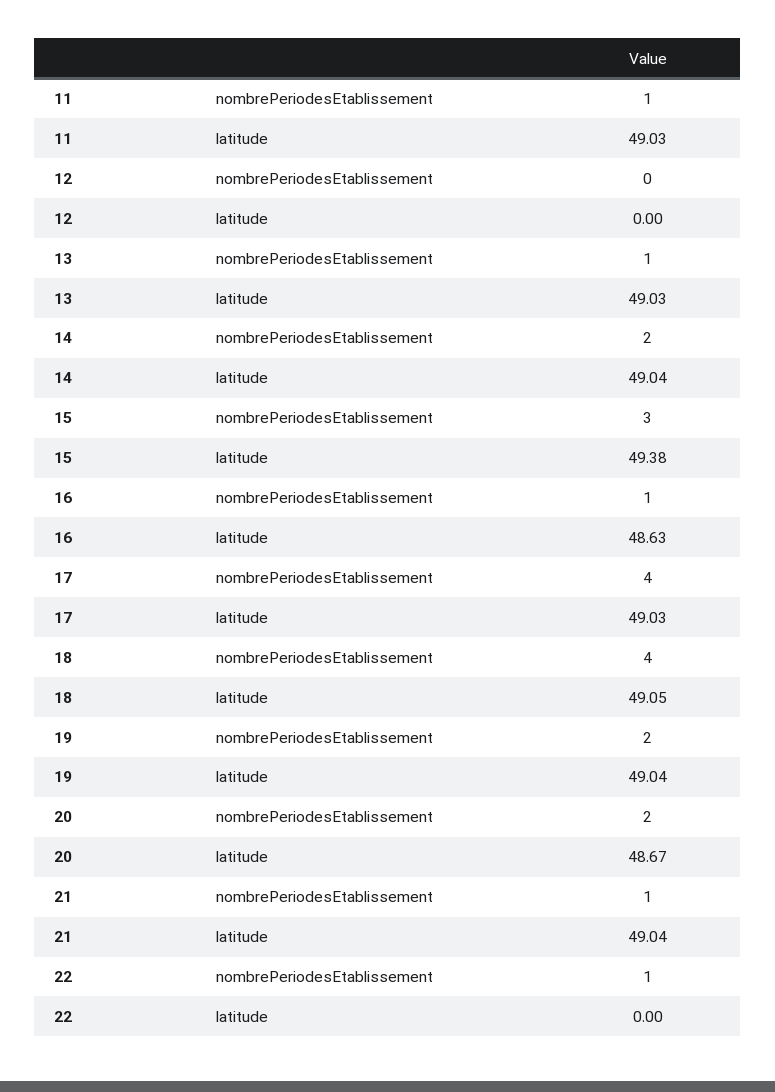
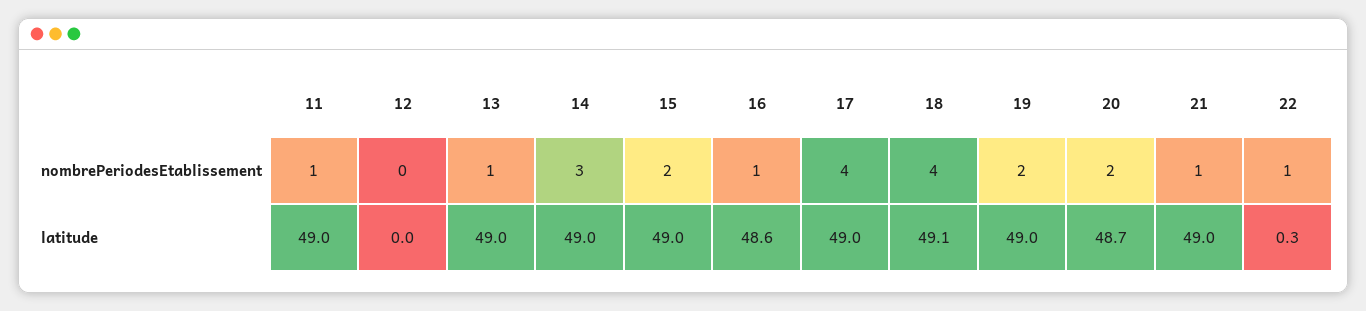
14, nombrePeriodesEtablissement: 2 -> 3
15, nombrePeriodesEtablissement: 3 -> 2
15, latitude: 49.38 -> 49
22, latitude: 0 -> 0.3

